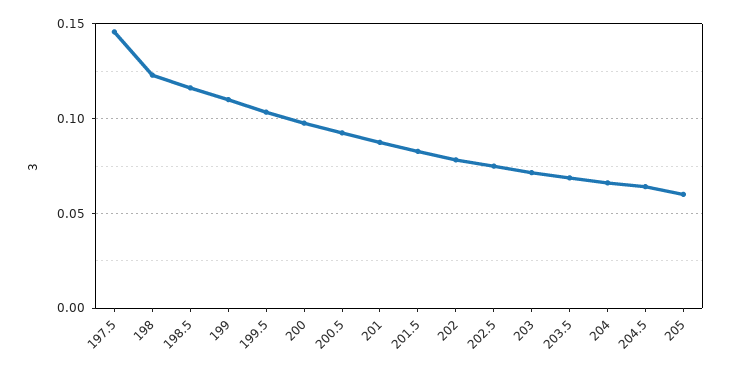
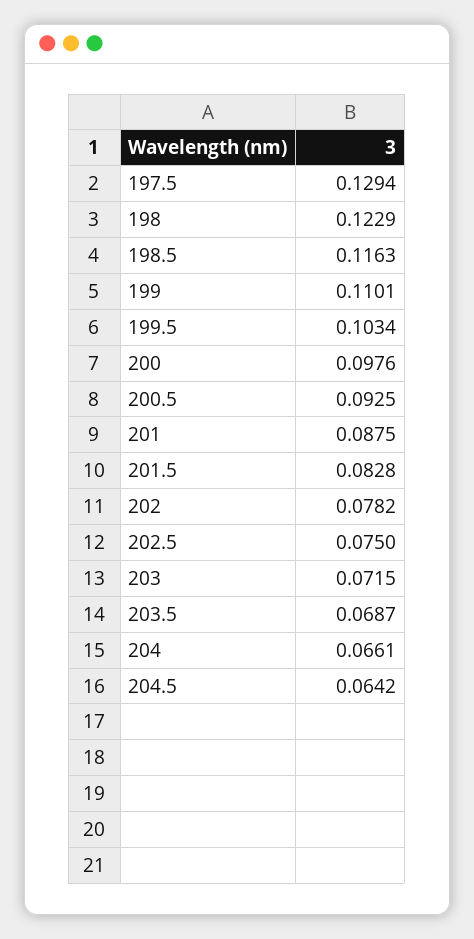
197.5: 0.145 -> 0.1294
205: 0.06 -> none

